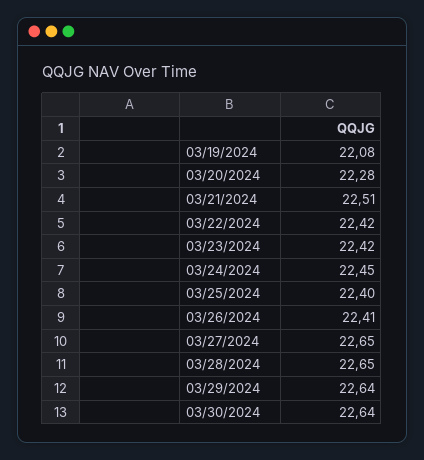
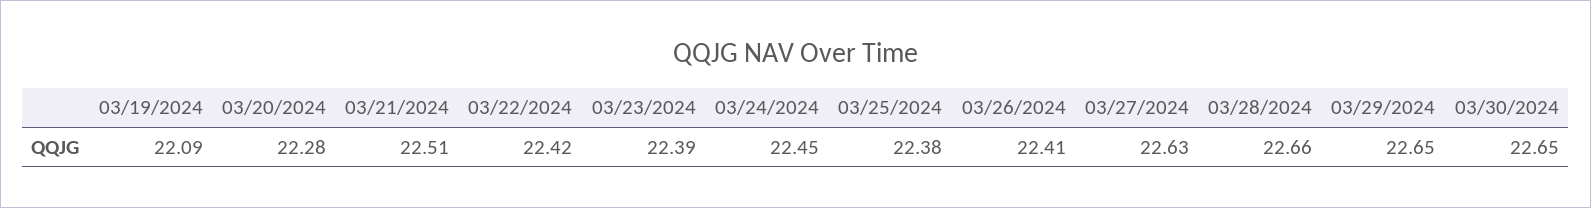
03/19/2024: 22.08 -> 22.09
03/23/2024: 22.42 -> 22.39
03/25/2024: 22.4 -> 22.38
03/27/2024: 22.65 -> 22.63
03/28/2024: 22.65 -> 22.66
03/29/2024: 22.64 -> 22.65
03/30/2024: 22.64 -> 22.65

